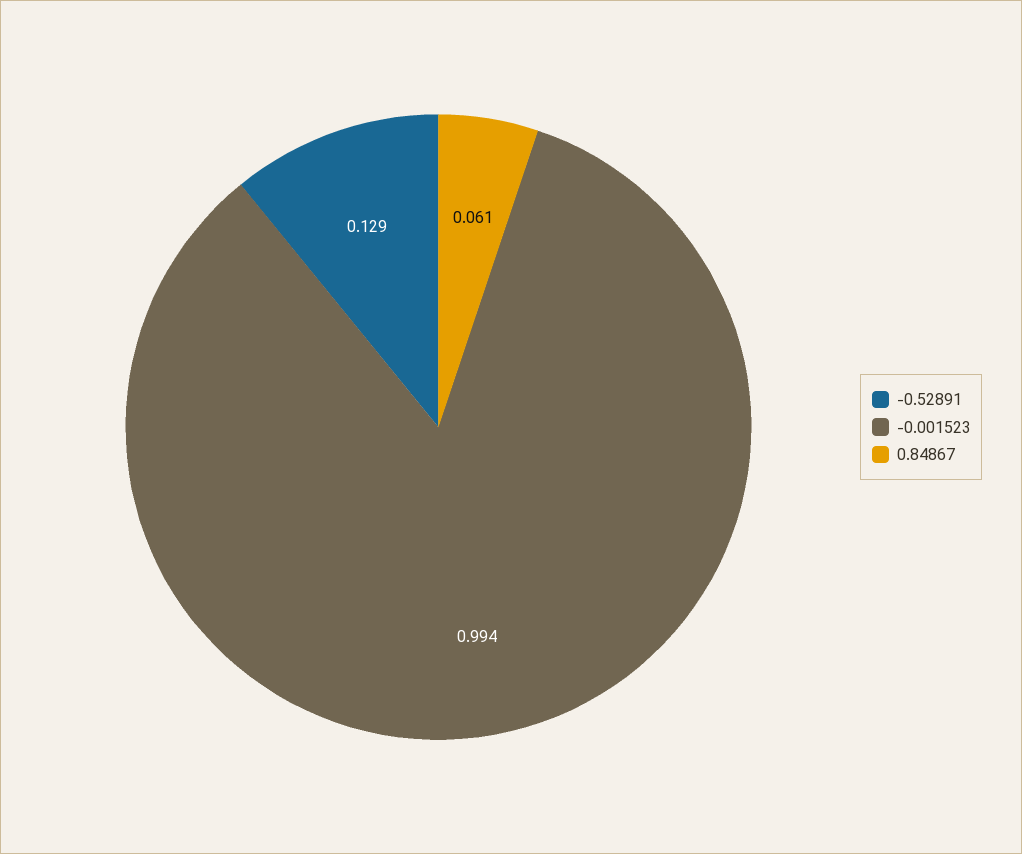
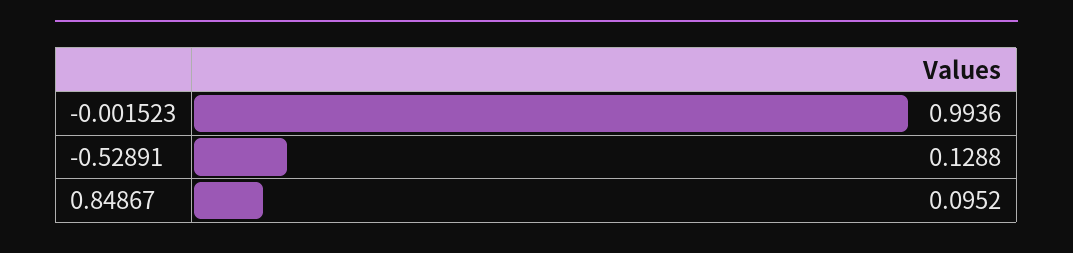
0.84867: 0.061 -> 0.0952

